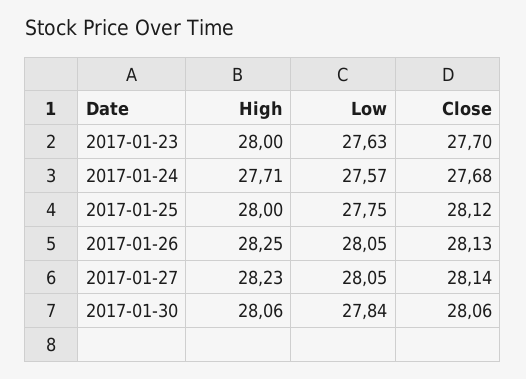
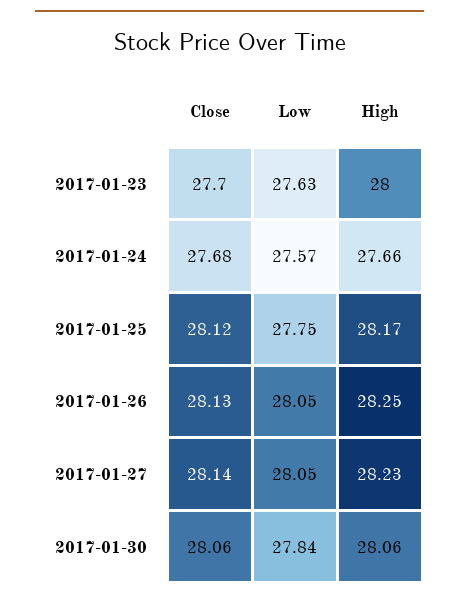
High, 2017-01-24: 27.71 -> 27.66
High, 2017-01-25: 28 -> 28.17

